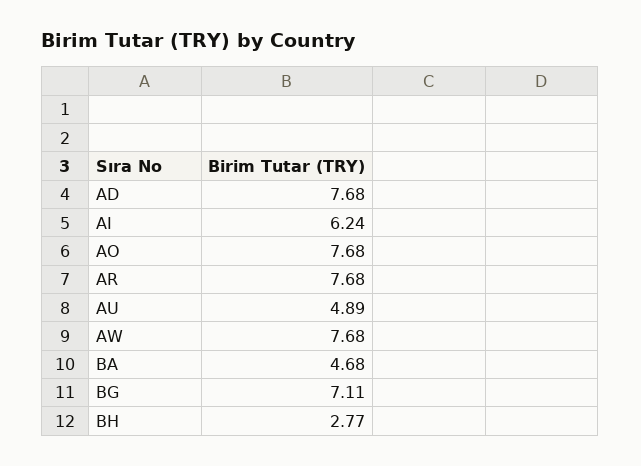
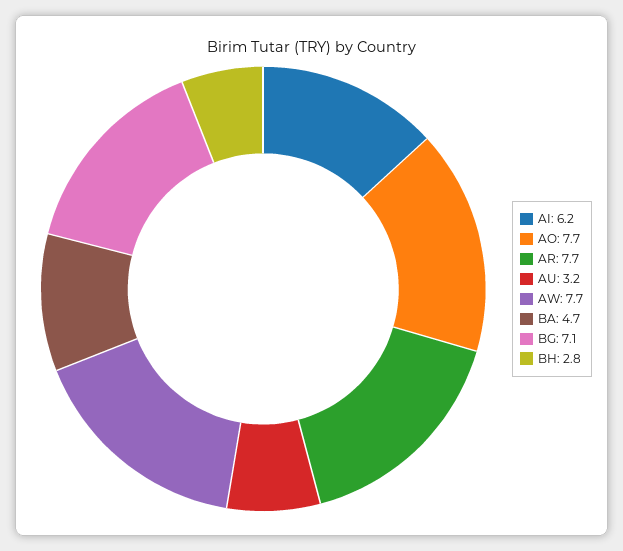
AD: 7.68 -> none
AU: 4.89 -> 3.2

